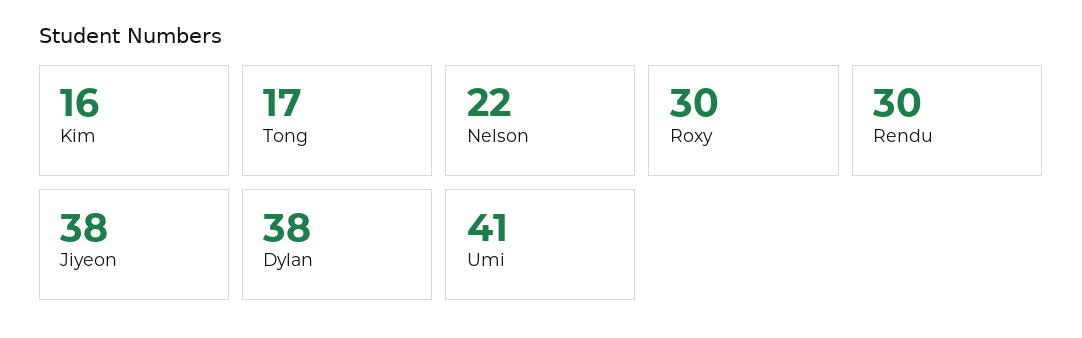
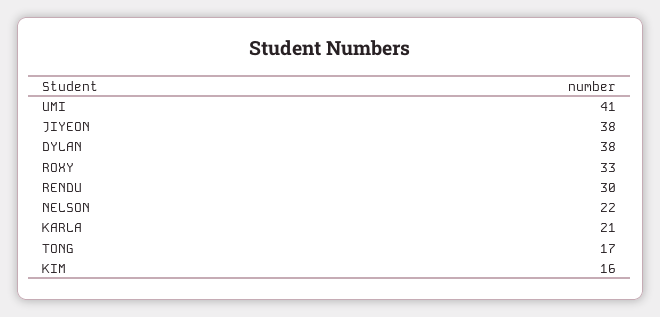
Roxy: 30 -> 33
KARLA: none -> 21

